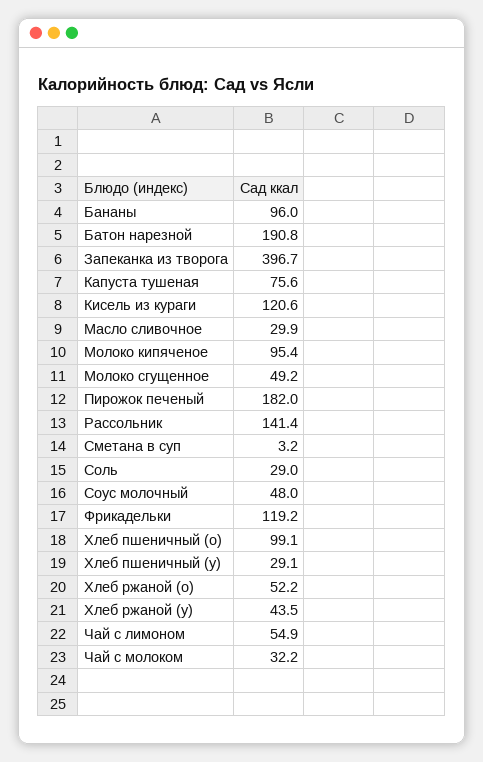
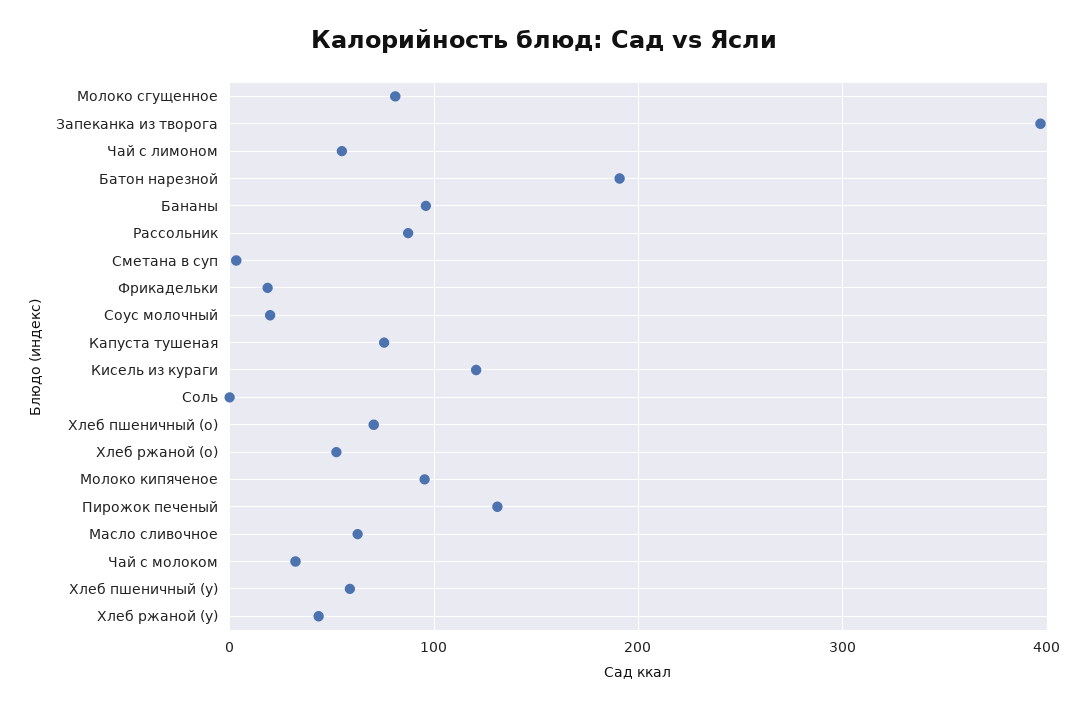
Масло сливочное: 29.9 -> 60
Молоко сгущенное: 49.2 -> 80
Пирожок печеный: 182 -> 130
Рассольник: 141.4 -> 90
Соль: 29 -> 0
Соус молочный: 48 -> 20
Фрикадельки: 119.2 -> 20
Хлеб пшеничный (о): 99.1 -> 70
Хлеб пшеничный (у): 29.1 -> 60

